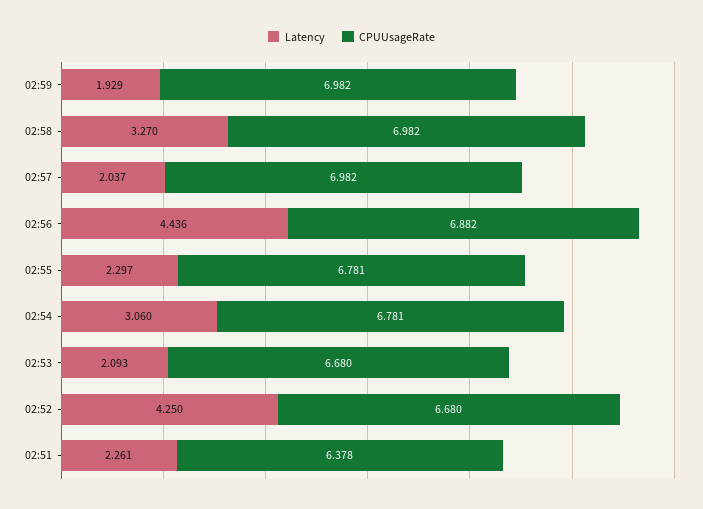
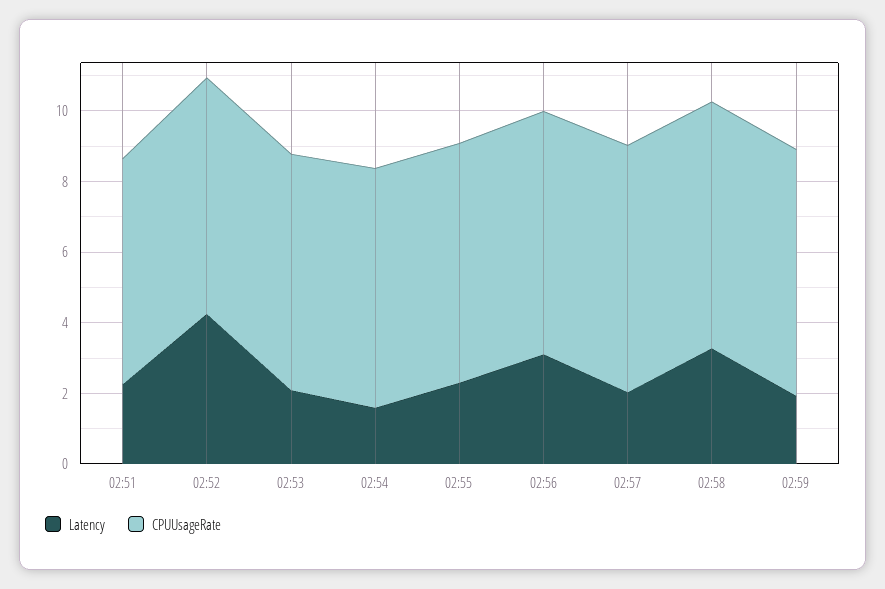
Latency, 02:56: 4.436 -> 3
Latency, 02:54: 3.06 -> 1.5

